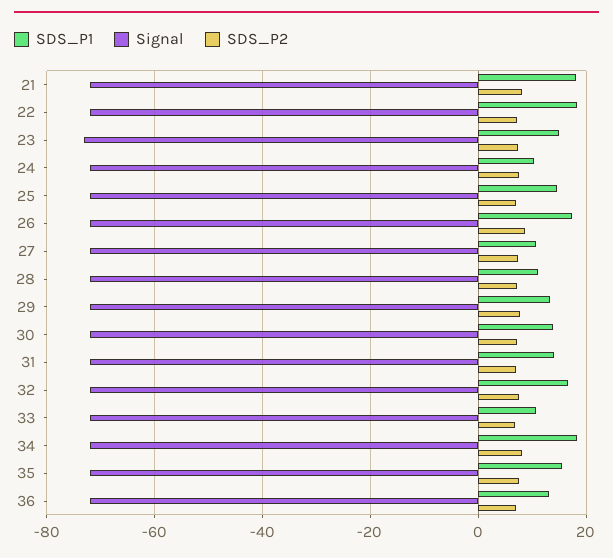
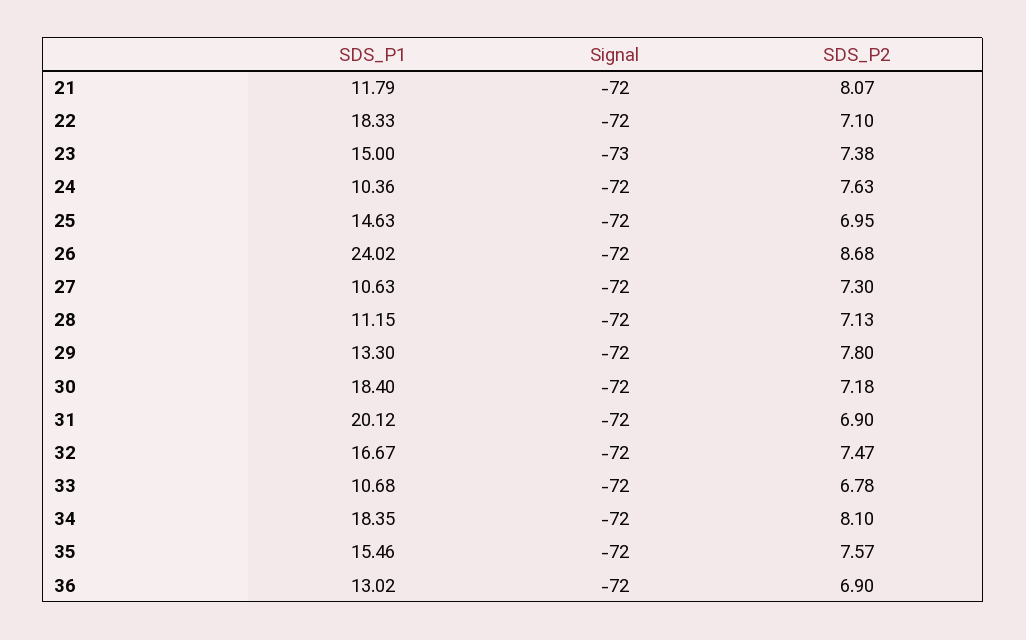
SDS_P1, 21: 18 -> 11.79
SDS_P1, 26: 18 -> 24.02
SDS_P1, 30: 14 -> 18.4
SDS_P1, 31: 14 -> 20.12

